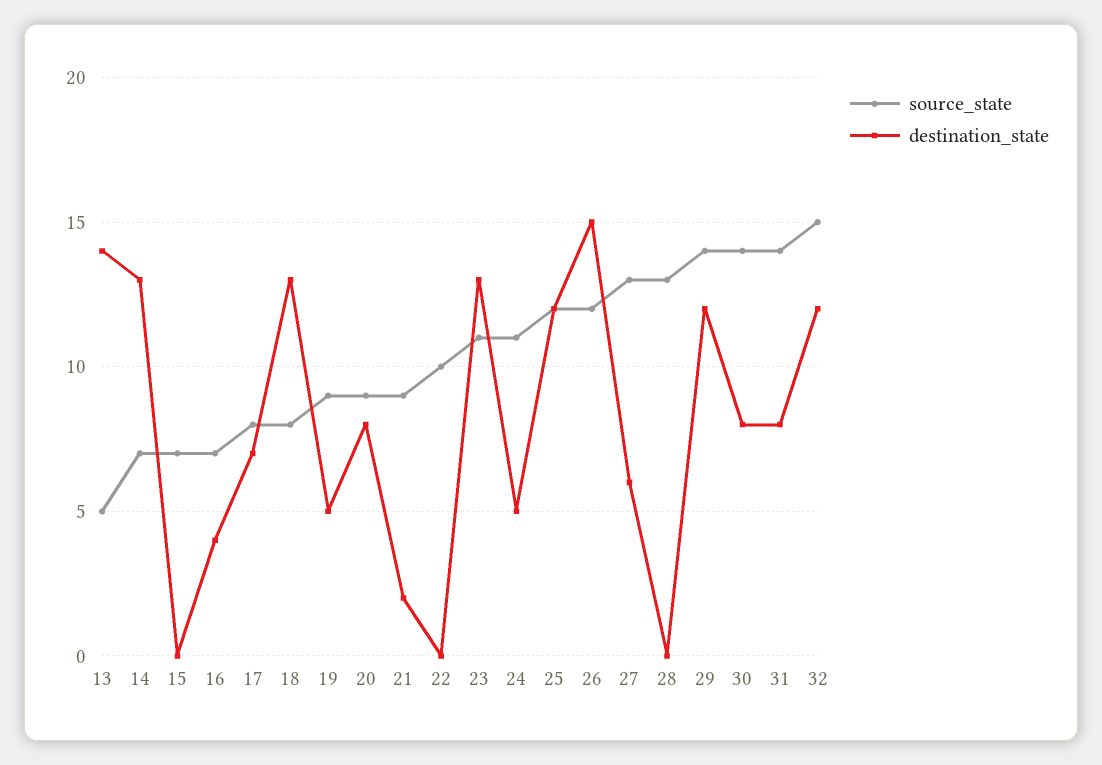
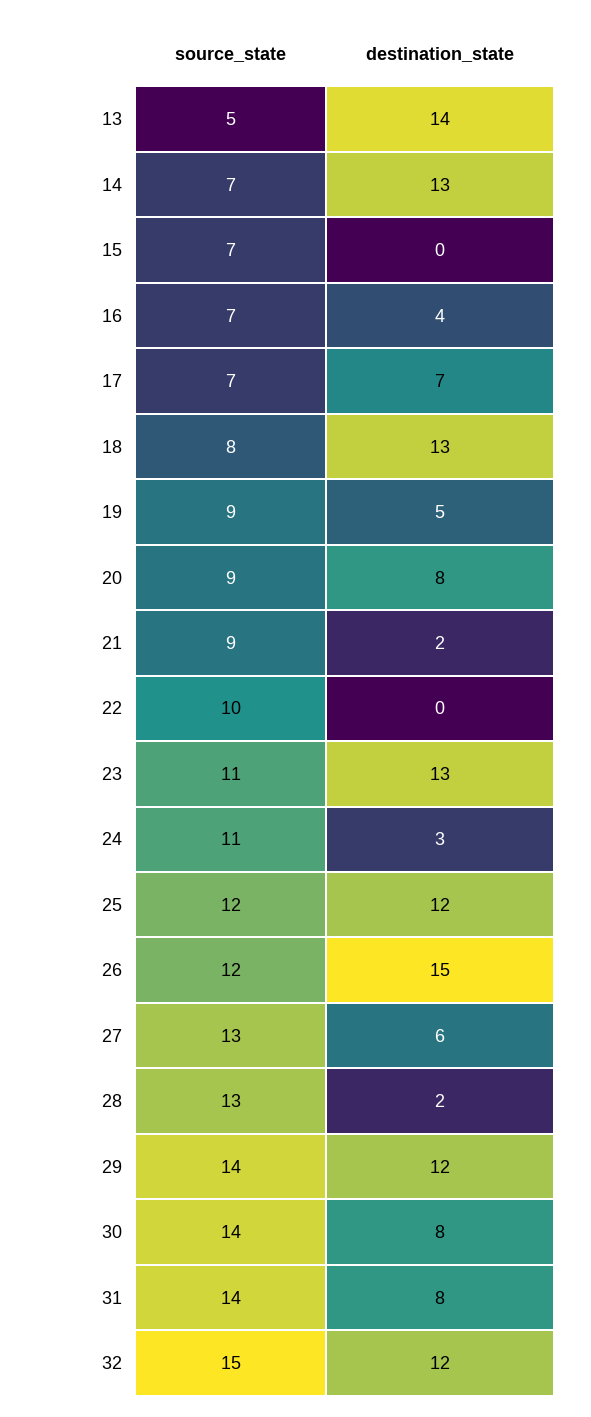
source_state, 17: 8 -> 7
destination_state, 24: 5 -> 3
destination_state, 28: 0 -> 2

